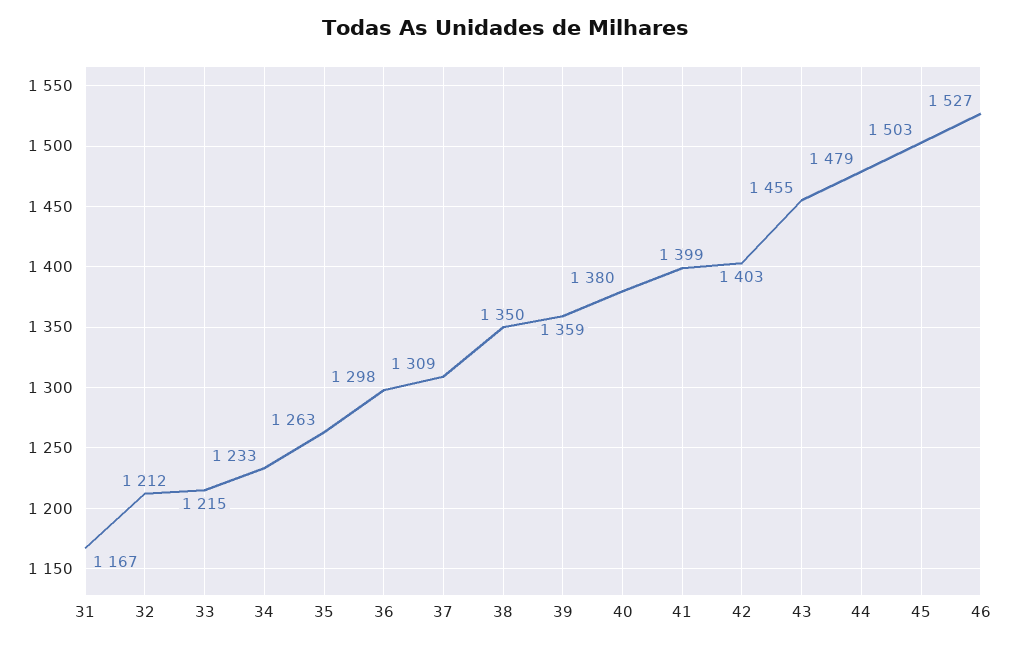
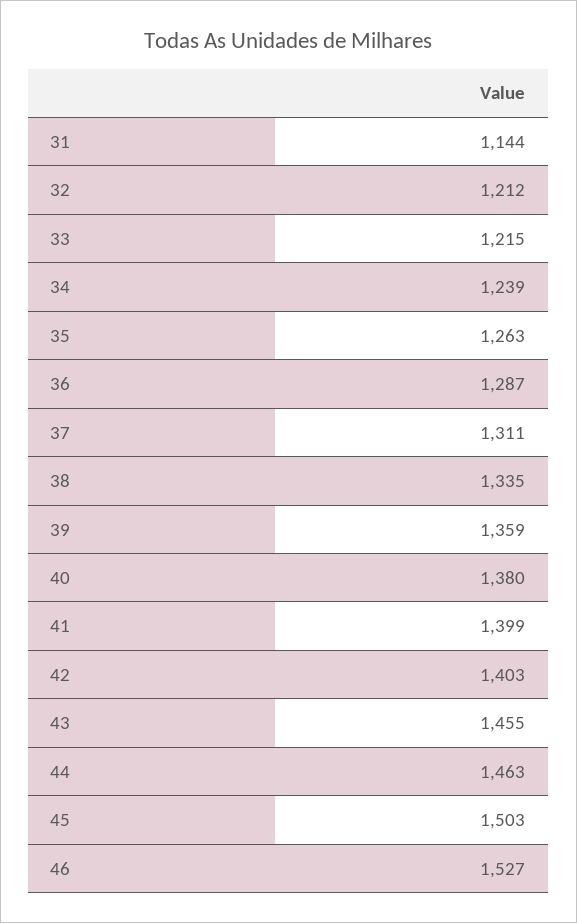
31: 1167 -> 1144
34: 1233 -> 1239
36: 1298 -> 1287
37: 1309 -> 1311
38: 1350 -> 1335
44: 1479 -> 1463

